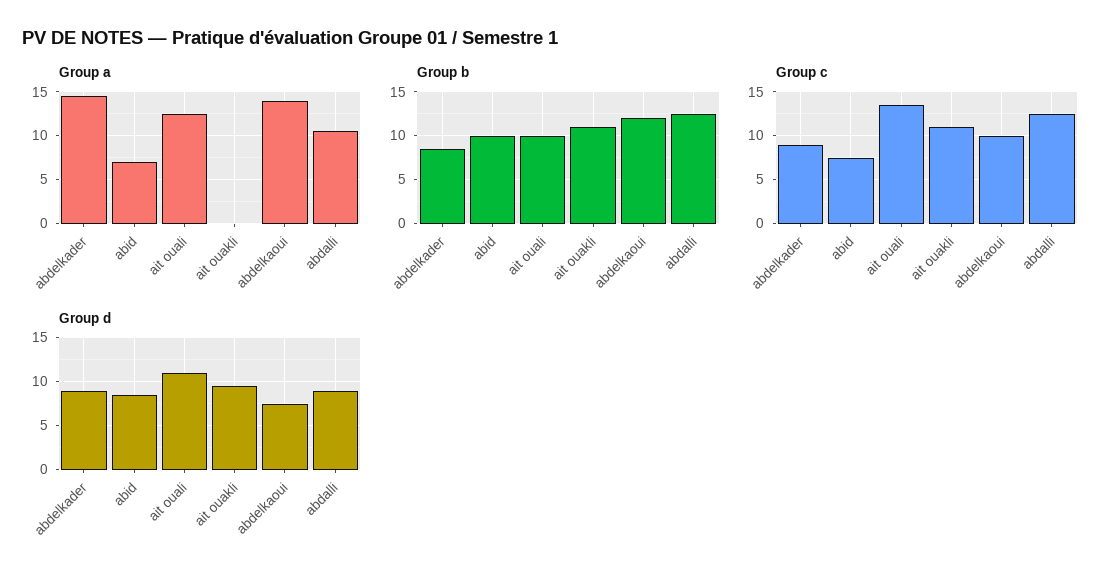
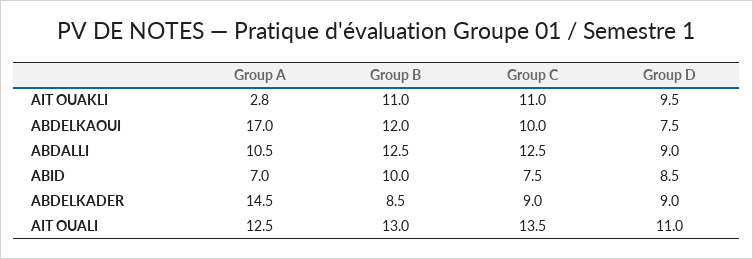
Group a, ait ouakli: 0 -> 2.8
Group a, abdelkaoui: 14 -> 17
Group b, ait ouali: 10 -> 13

